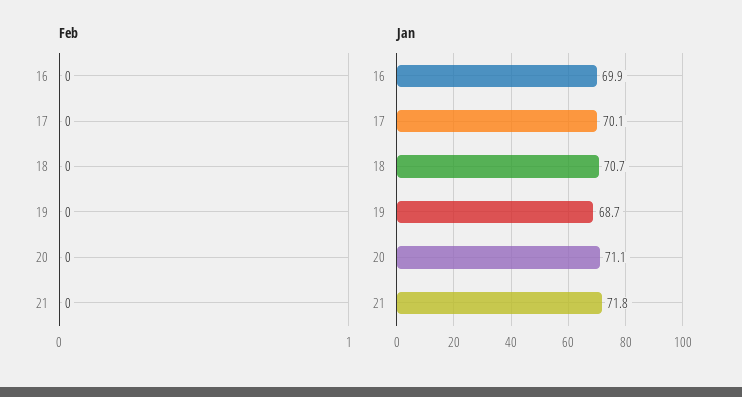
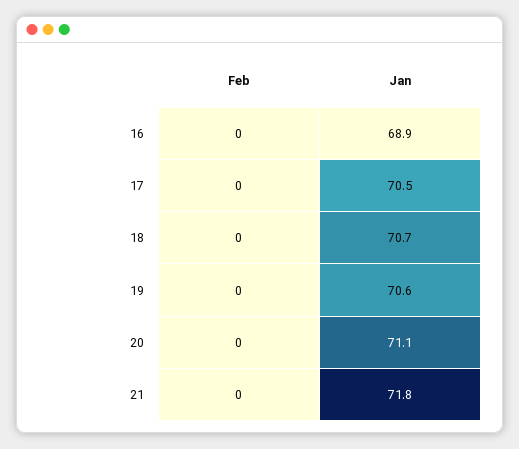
Jan, 16: 69.9 -> 68.9
Jan, 17: 70.1 -> 70.5
Jan, 19: 68.7 -> 70.6

